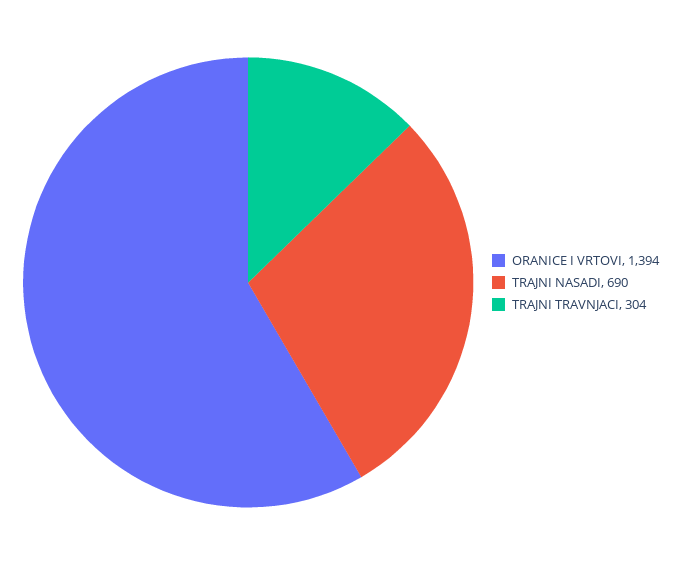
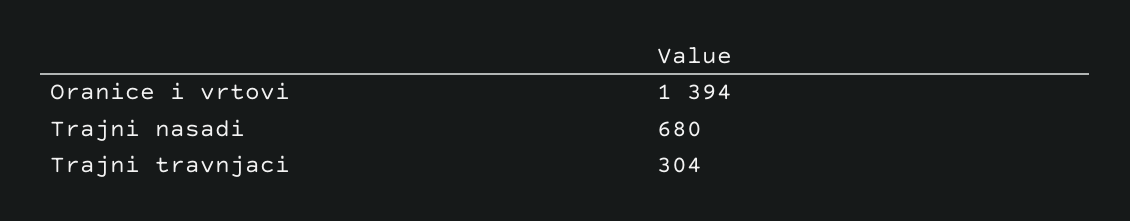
TRAJNI NASADI: 690 -> 680

